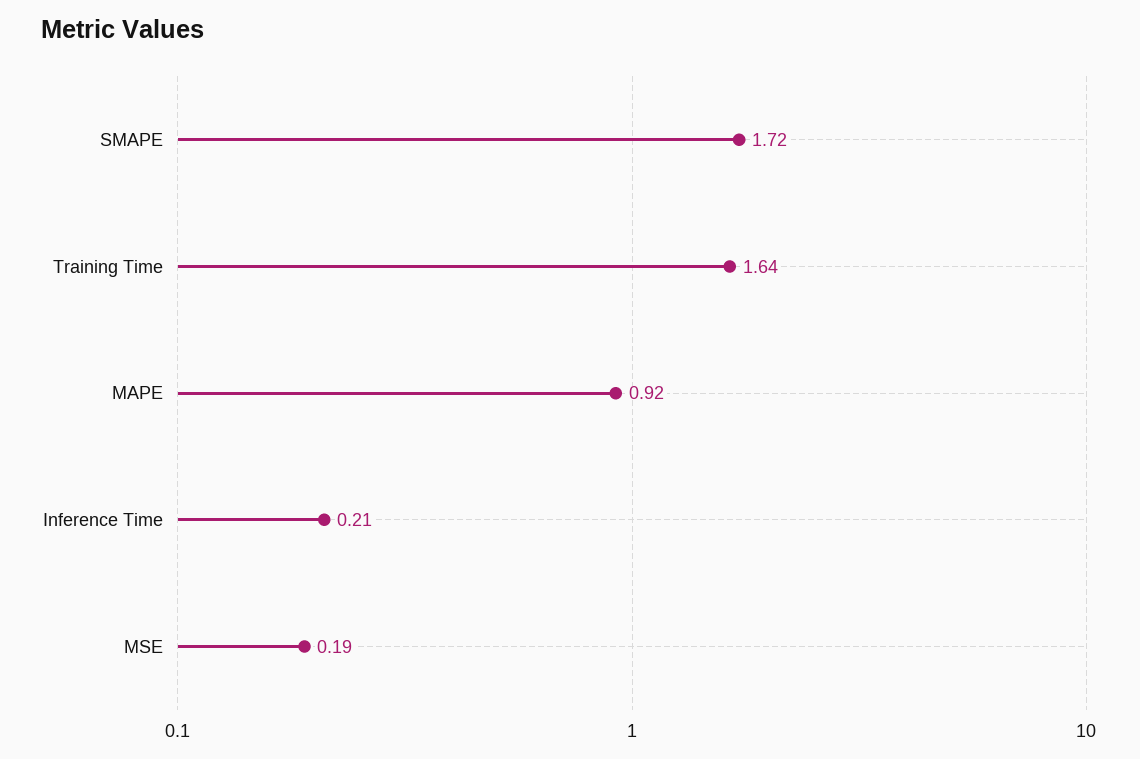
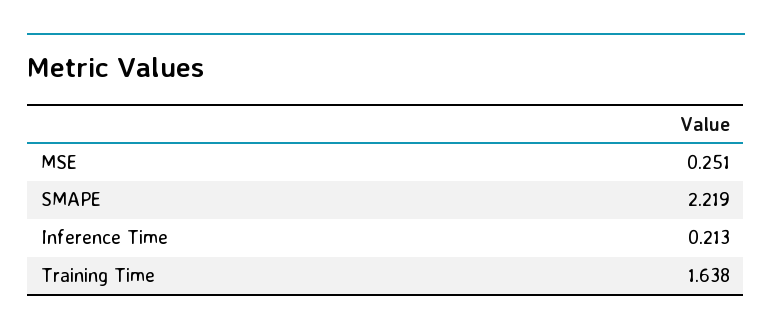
SMAPE: 1.72 -> 2.219
MAPE: 0.92 -> none
MSE: 0.19 -> 0.251

